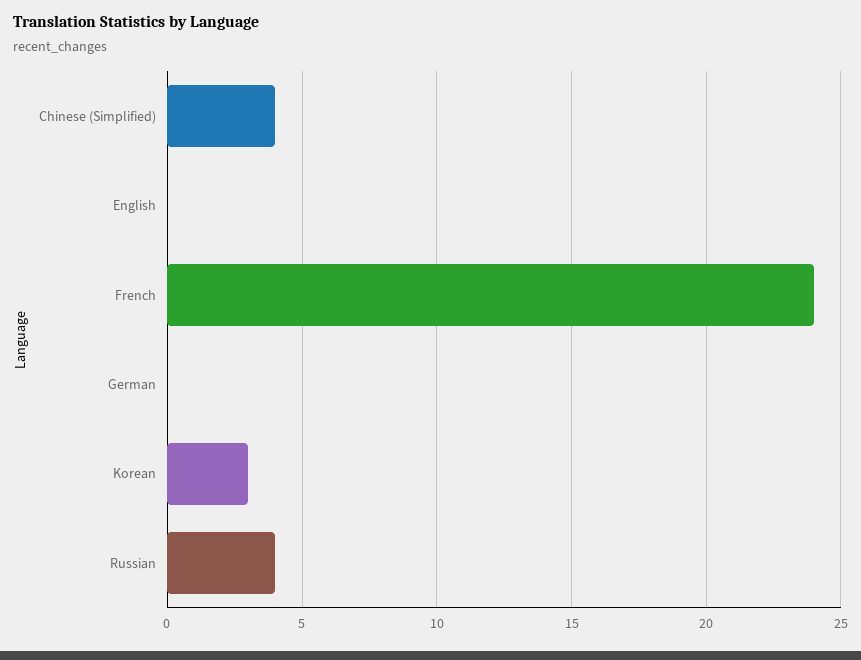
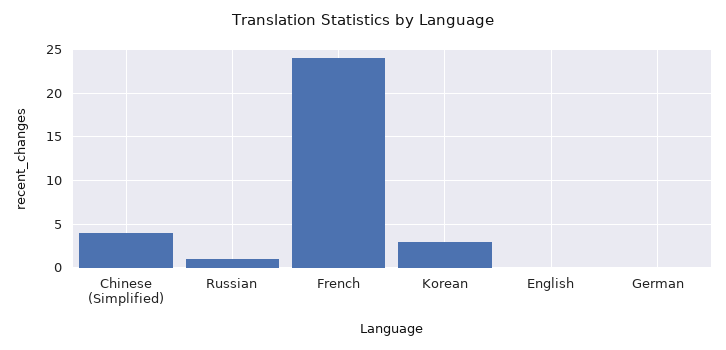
Russian: 4 -> 1

